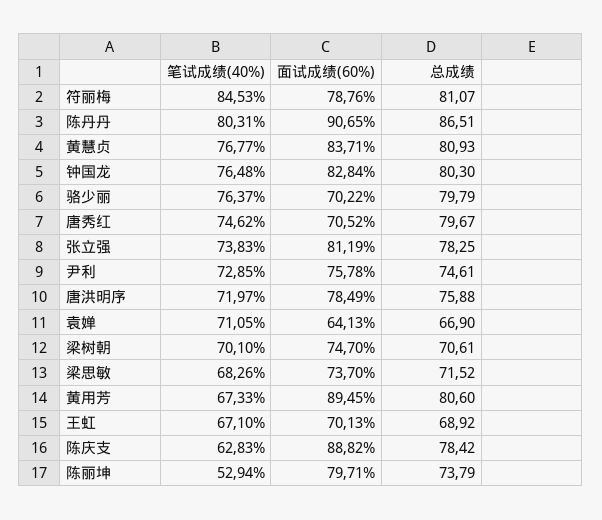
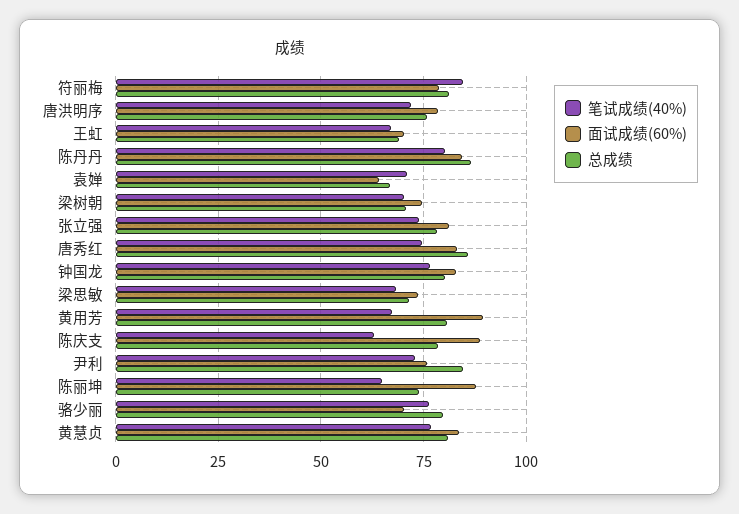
面试成绩(60%), 陈丹丹: 90.65 -> 85
面试成绩(60%), 唐秀红: 70.52 -> 82.5
总成绩, 唐秀红: 79.67 -> 85
总成绩, 尹利: 74.61 -> 85
笔试成绩(40%), 陈丽坤: 52.94 -> 65
面试成绩(60%), 陈丽坤: 79.71 -> 87.5

